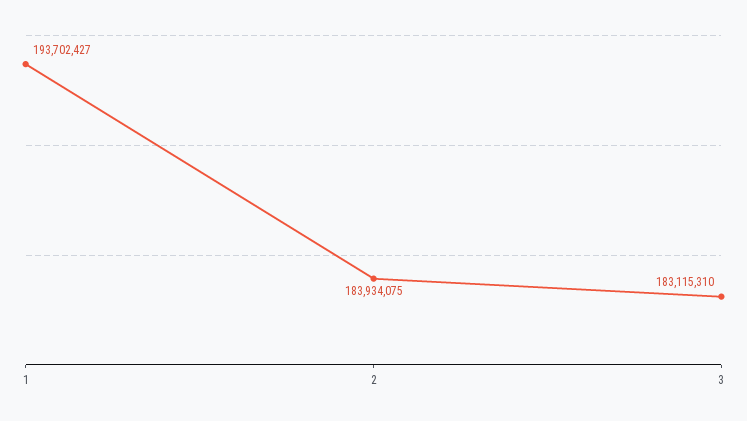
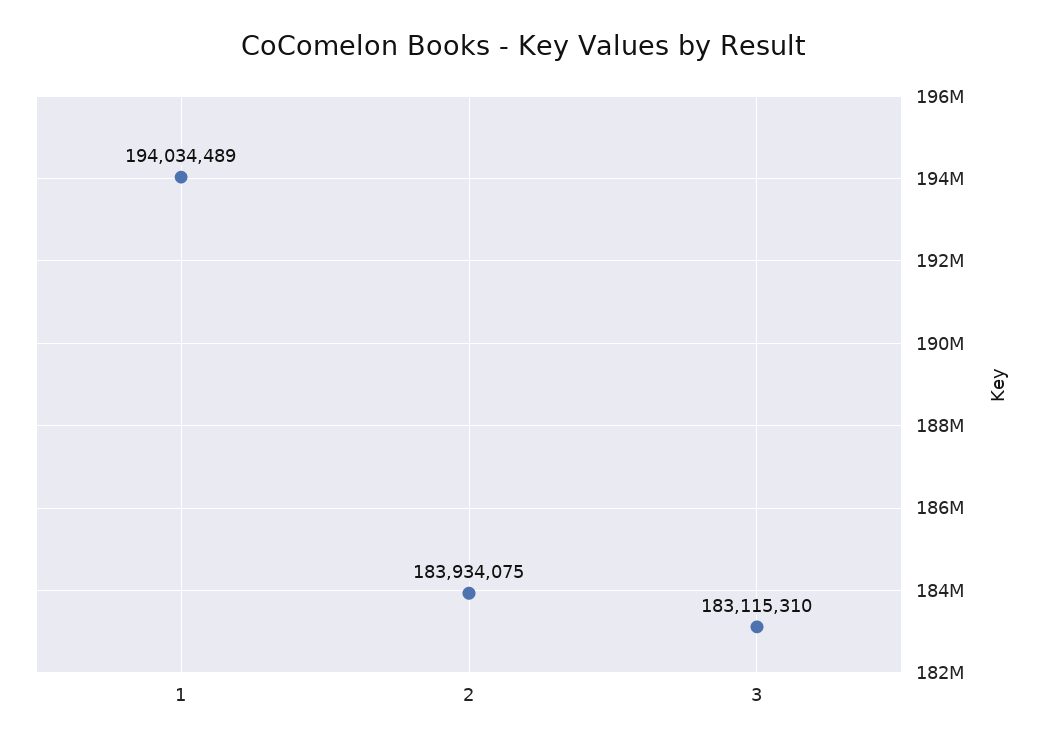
1: 193702427 -> 194034489

